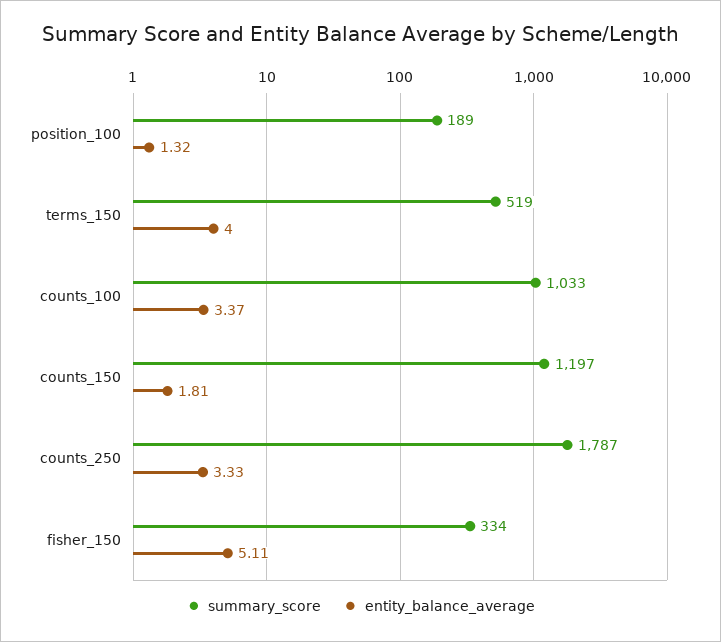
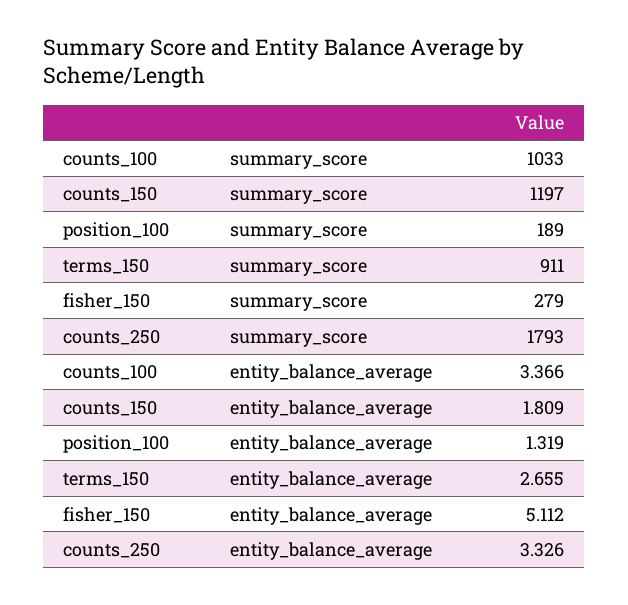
summary_score, terms_150: 519 -> 911
entity_balance_average, terms_150: 4 -> 2.655
summary_score, counts_250: 1787 -> 1793
summary_score, fisher_150: 334 -> 279

